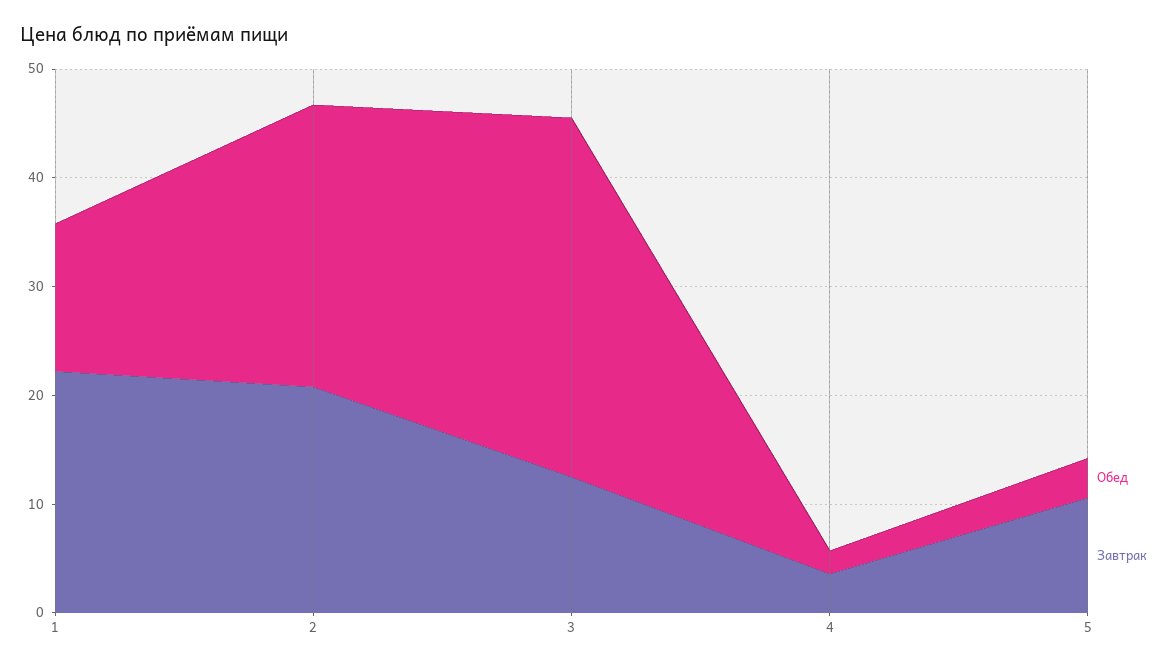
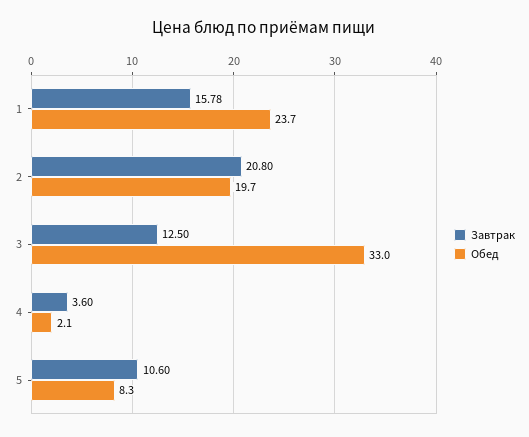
Обед, 1: 14 -> 23.7
Завтрак, 1: 22 -> 15.78
Обед, 2: 26 -> 19.7
Обед, 5: 4 -> 8.3

